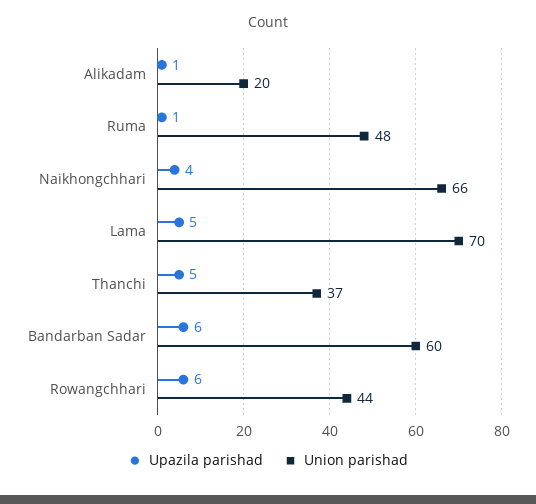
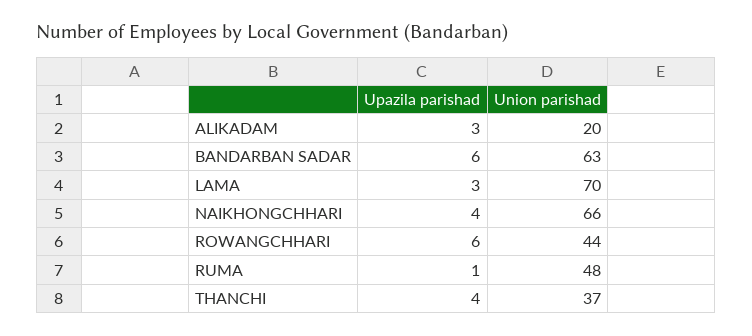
Upazila parishad, Alikadam: 1 -> 3
Upazila parishad, Lama: 5 -> 3
Upazila parishad, Thanchi: 5 -> 4
Union parishad, Bandarban Sadar: 60 -> 63

